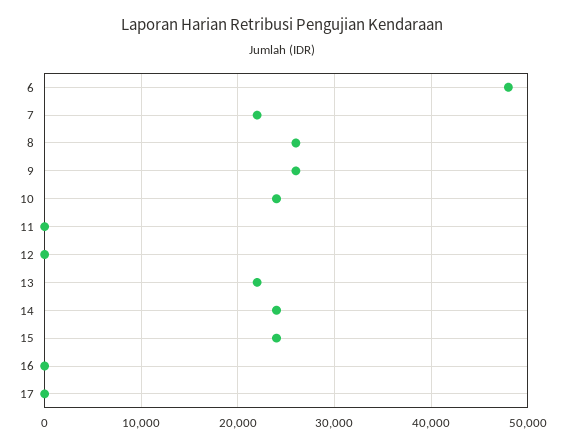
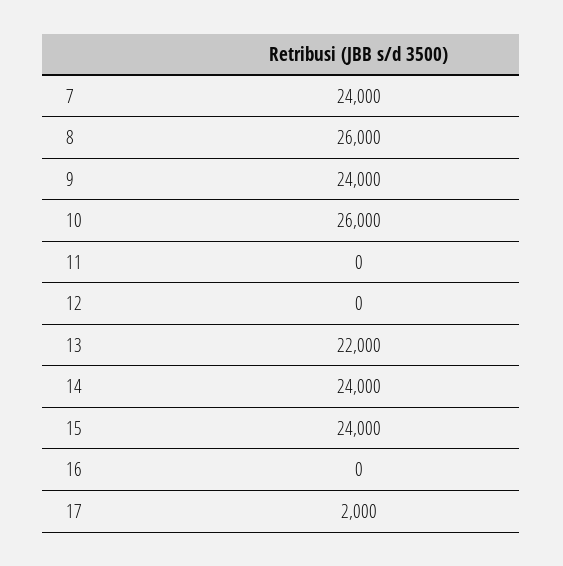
6: 48000 -> none
7: 22000 -> 24000
9: 26000 -> 24000
10: 24000 -> 26000
17: 0 -> 2000

